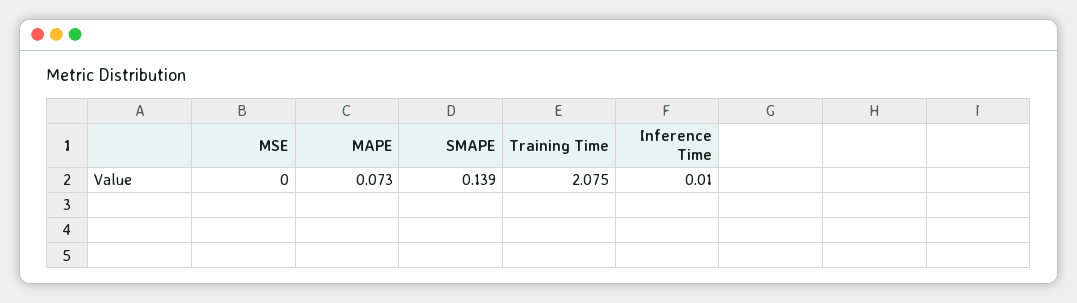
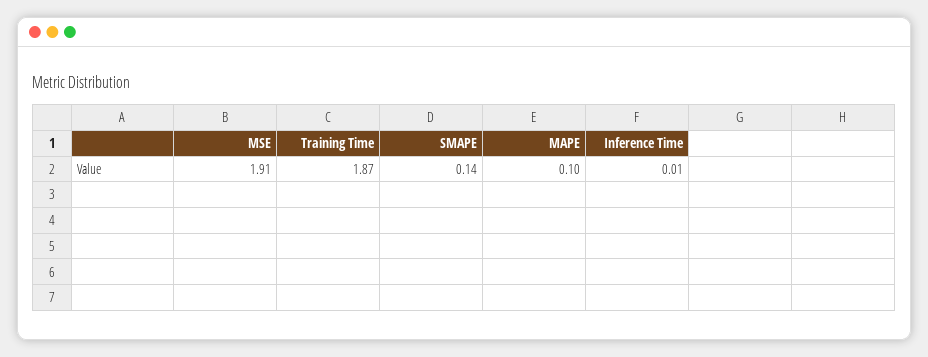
MSE: 0 -> 1.91
MAPE: 0.073 -> 0.1
Training Time: 2.075 -> 1.87

